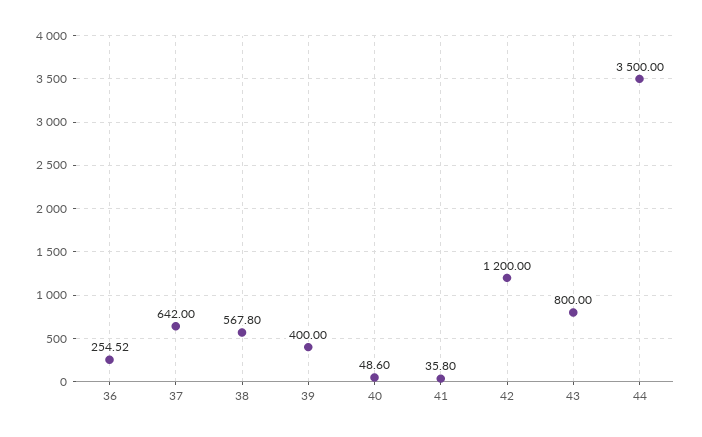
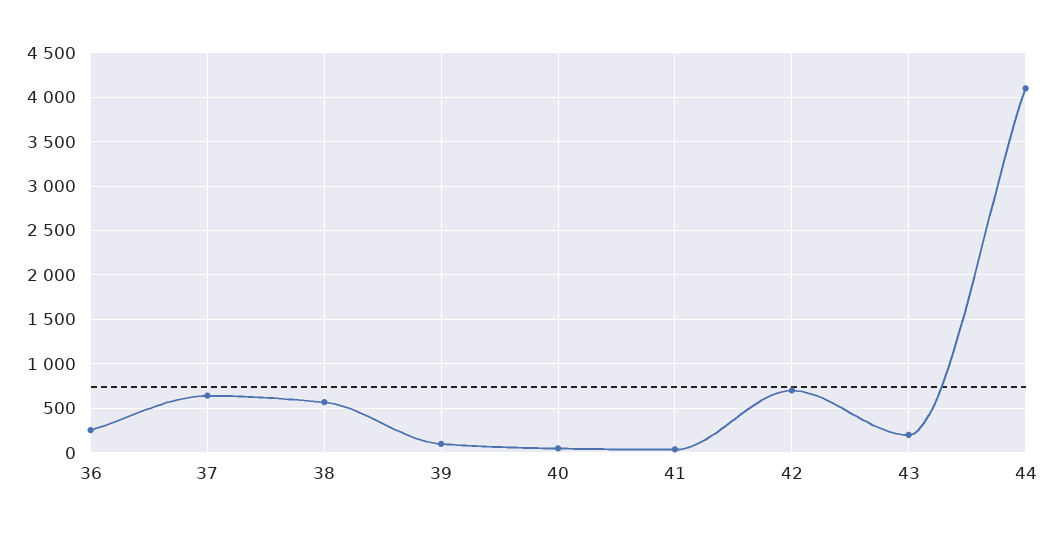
39: 400 -> 100
42: 1200 -> 700
43: 800 -> 200
44: 3500 -> 4100

